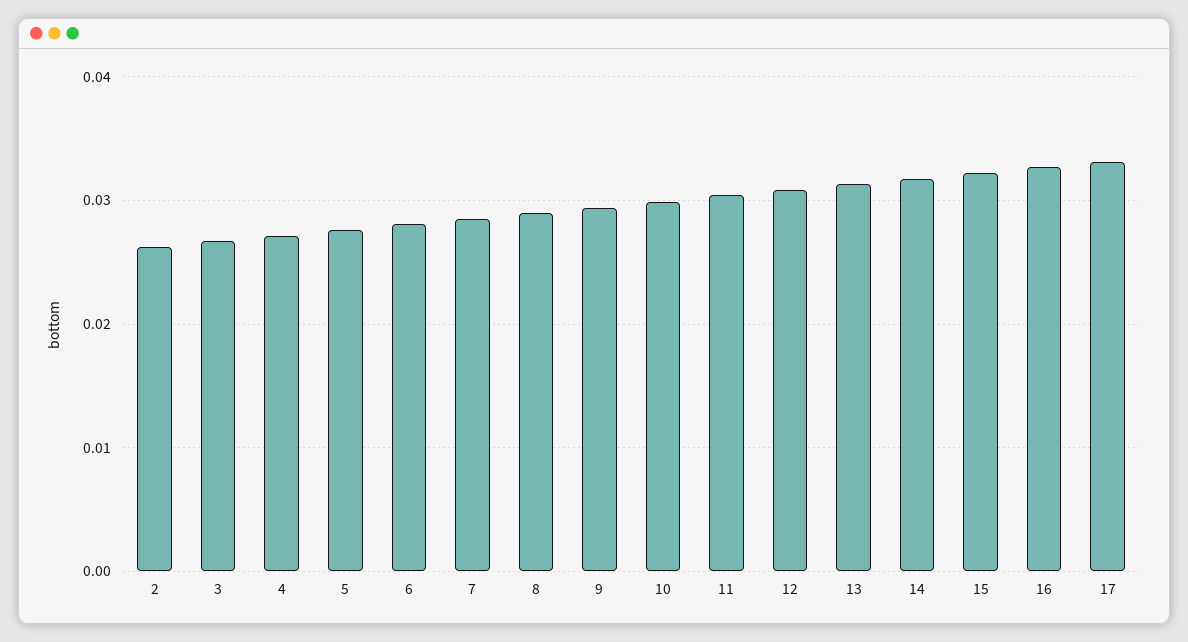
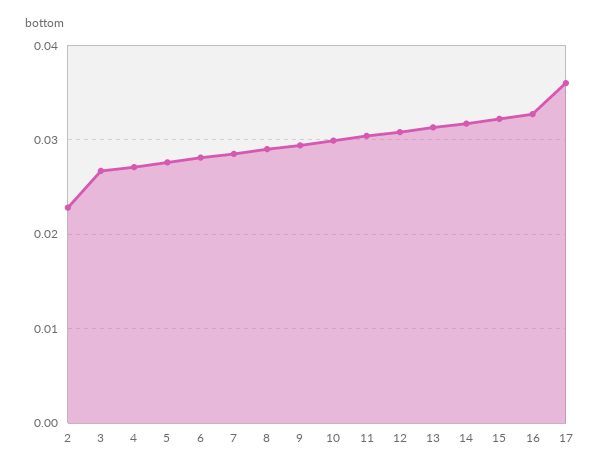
2: 0.026 -> 0.023
17: 0.033 -> 0.036

